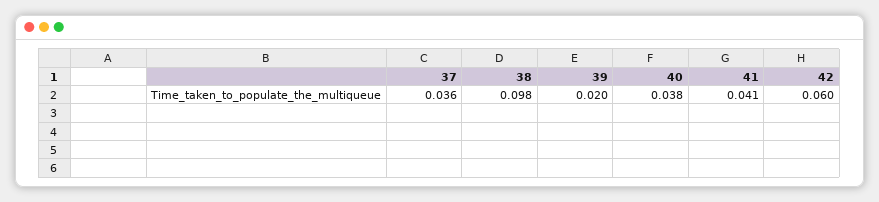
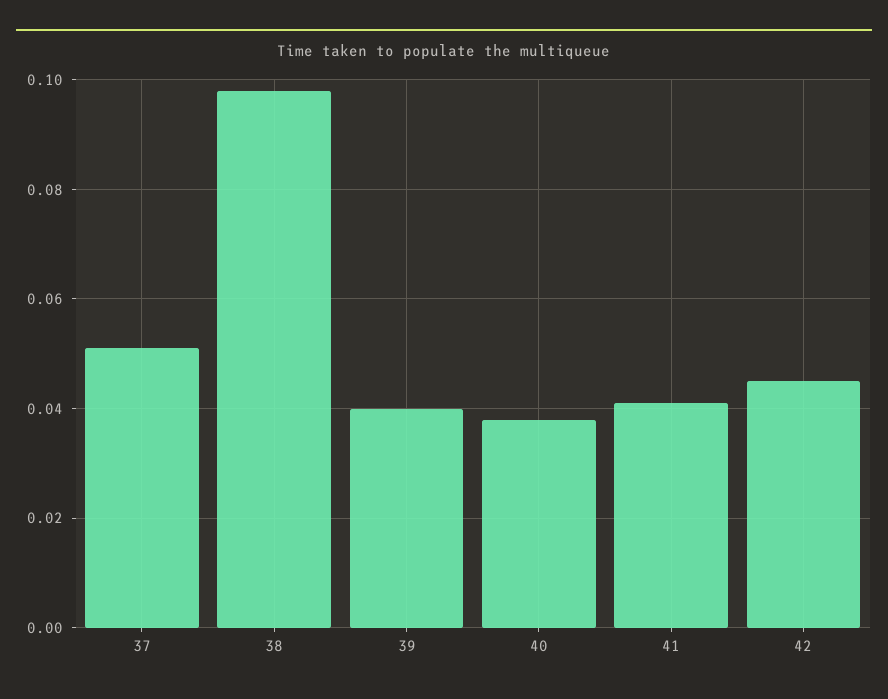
37: 0.036 -> 0.05
39: 0.02 -> 0.04
42: 0.06 -> 0.045

